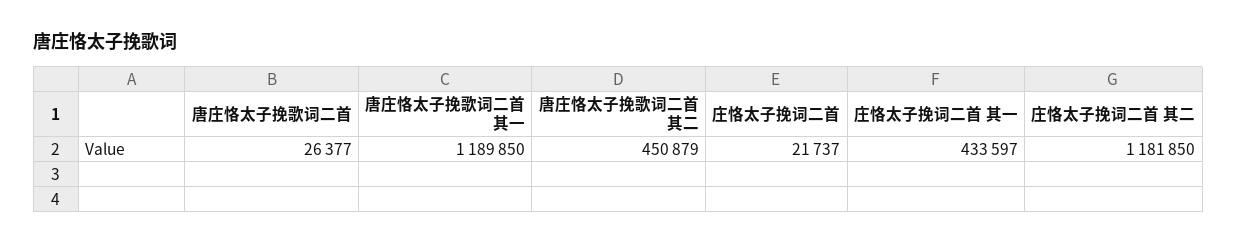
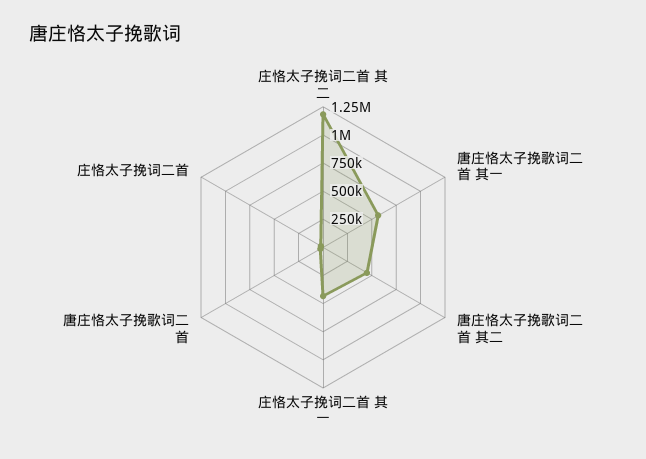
唐庄恪太子挽歌词二首 其一: 1189850 -> 500000

